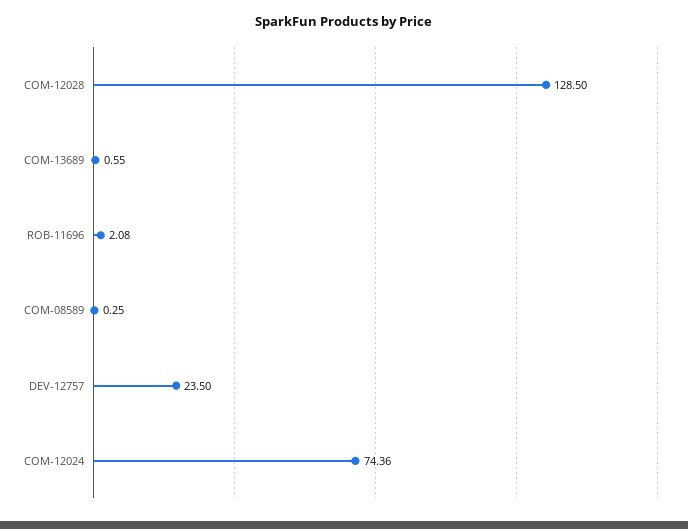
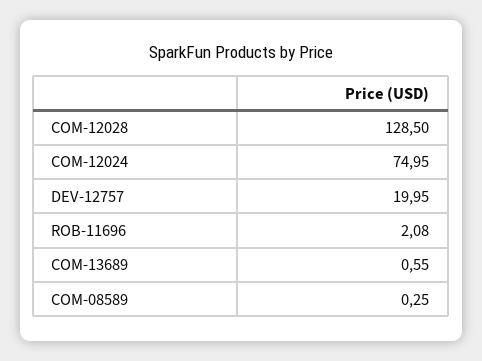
DEV-12757: 23.5 -> 19.95
COM-12024: 74.36 -> 74.95

